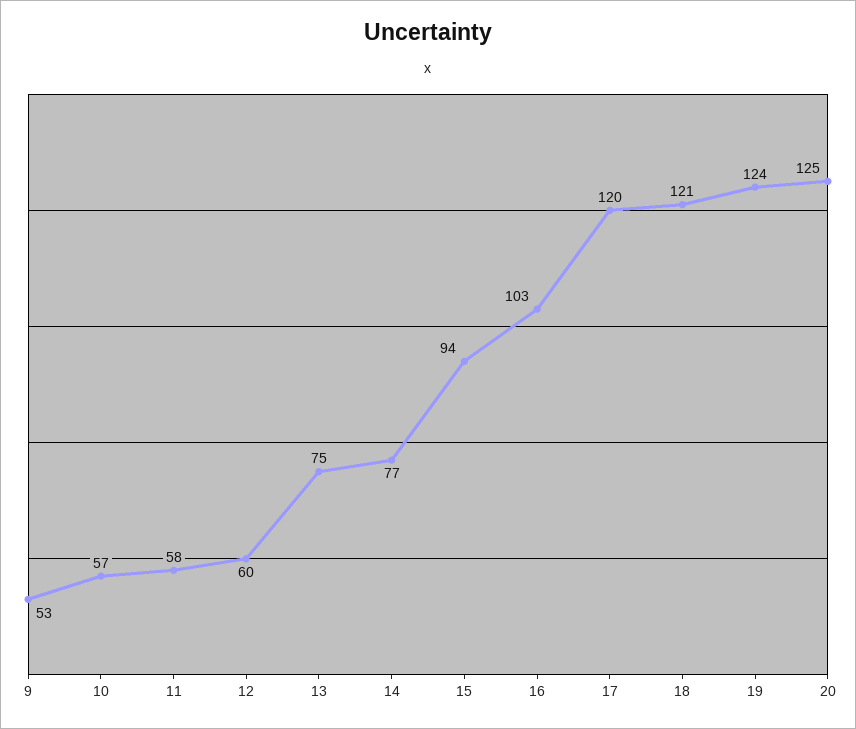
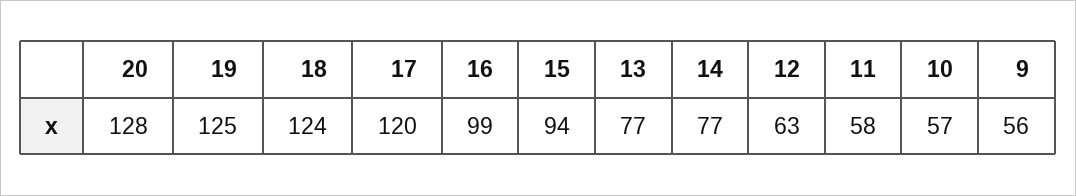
9: 53 -> 56
12: 60 -> 63
13: 75 -> 77
16: 103 -> 99
18: 121 -> 124
19: 124 -> 125
20: 125 -> 128

